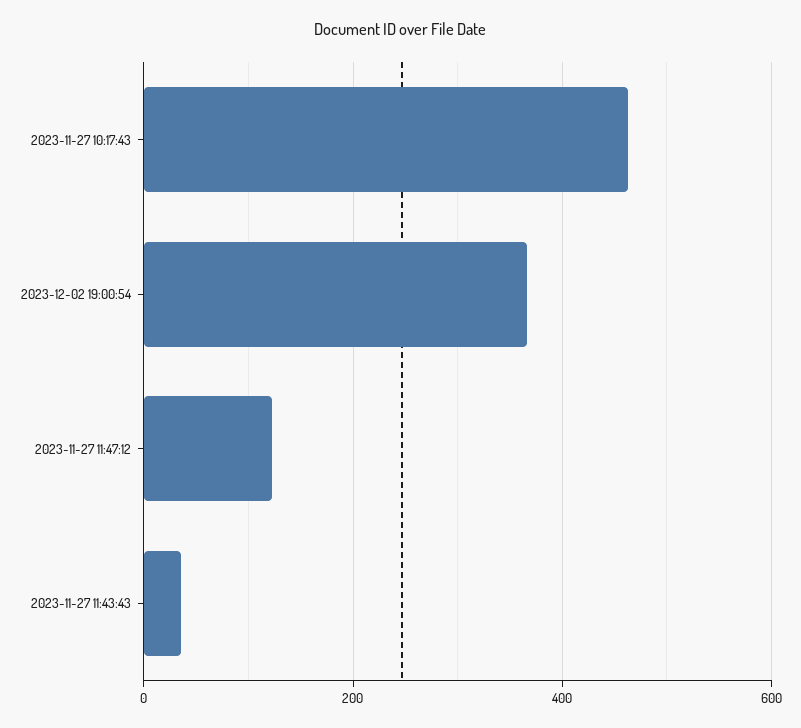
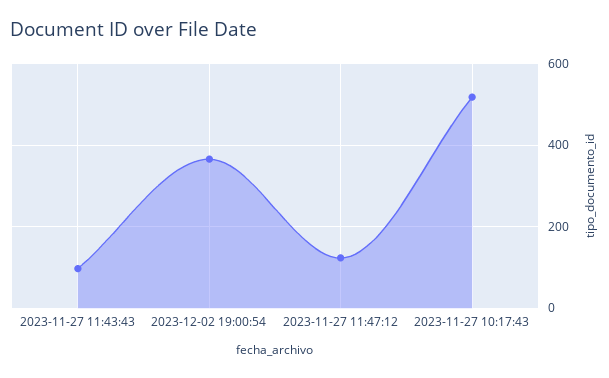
2023-11-27 10:17:43: 460 -> 520
2023-11-27 11:43:43: 40 -> 100

